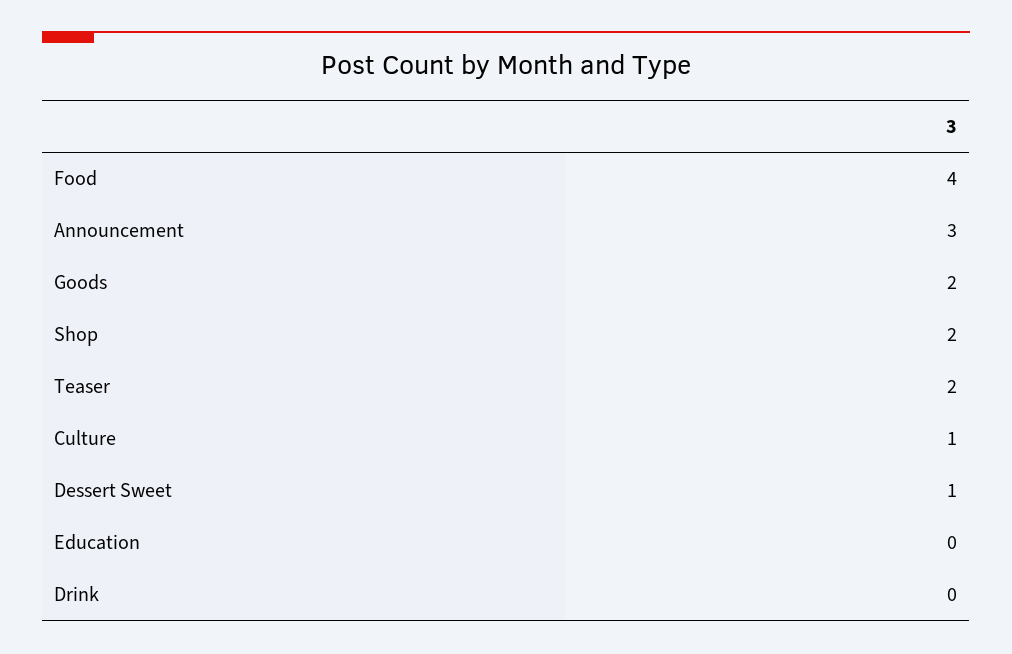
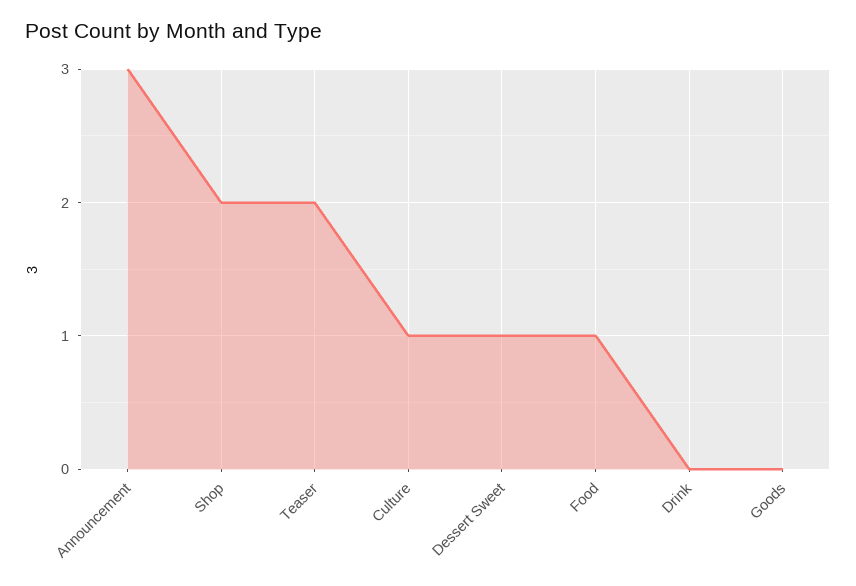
Food: 4 -> 1
Goods: 2 -> 0
Education: 0 -> none

